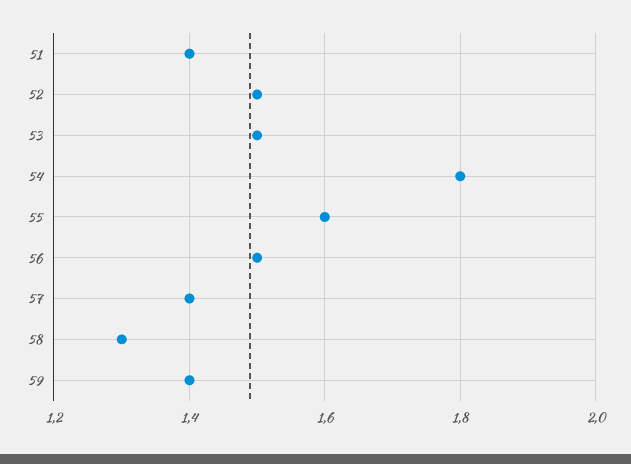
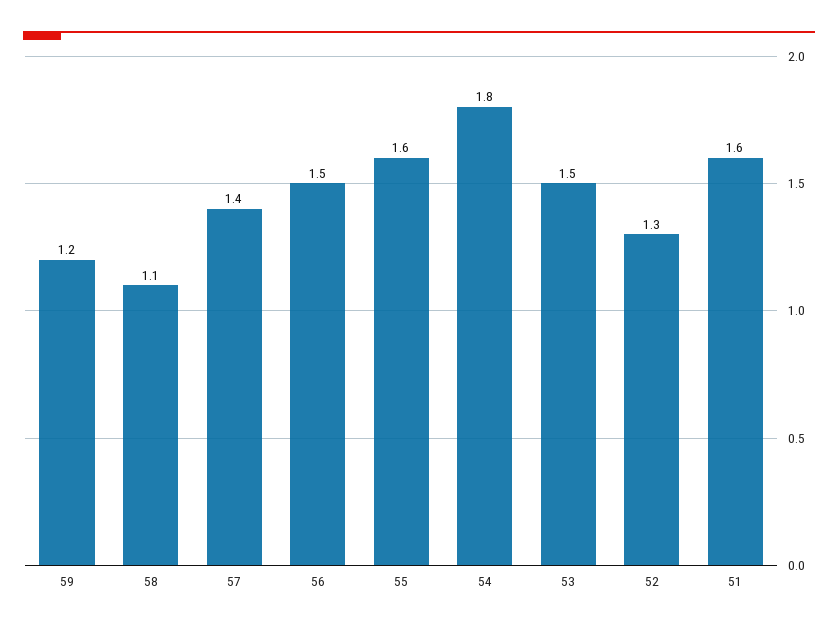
51: 1.4 -> 1.6
52: 1.5 -> 1.3
58: 1.3 -> 1.1
59: 1.4 -> 1.2

